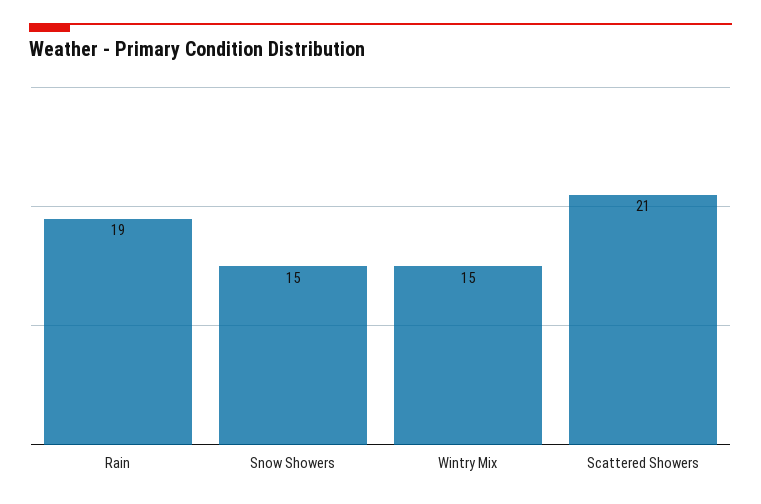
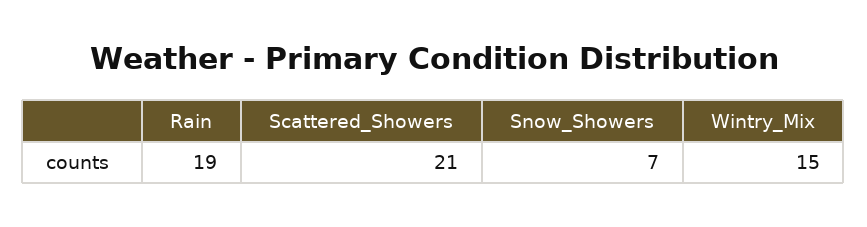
Snow Showers: 15 -> 7

